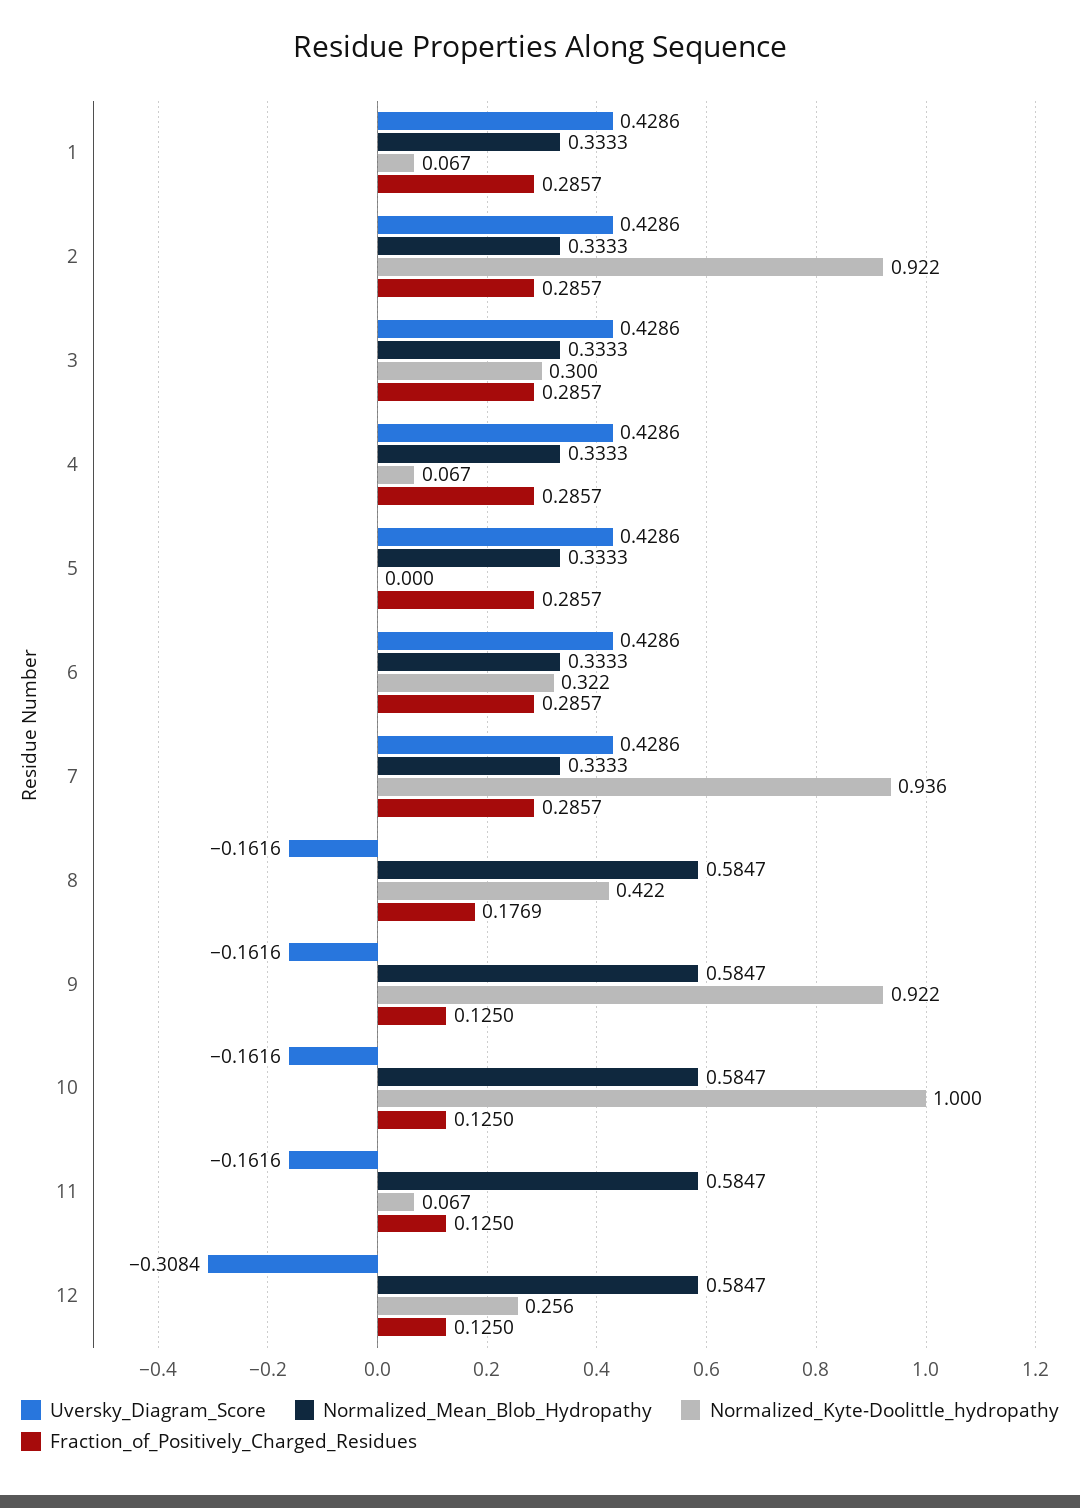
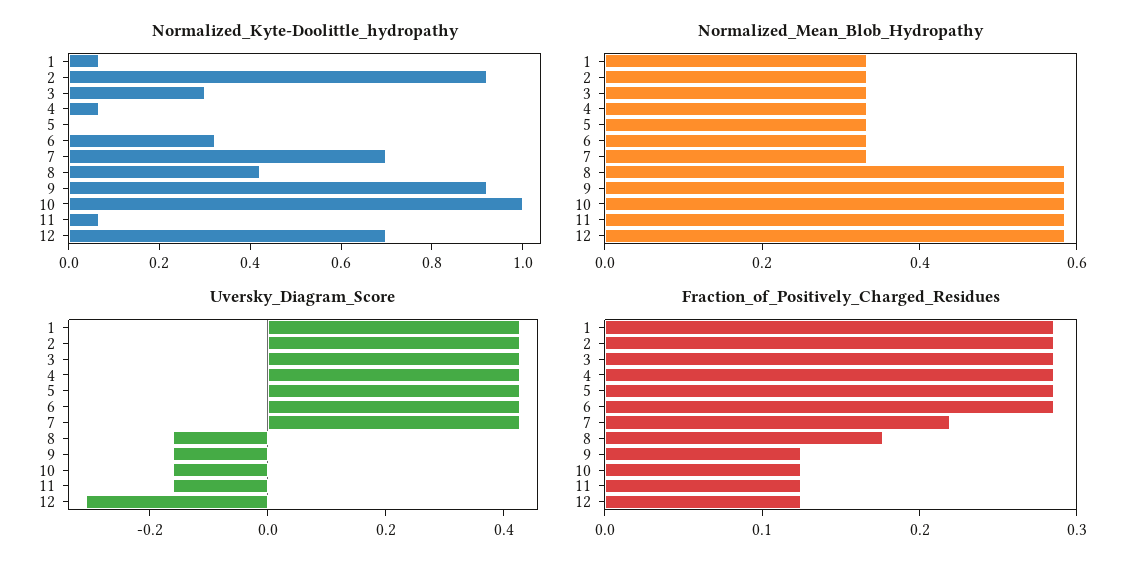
Normalized_Kyte-Doolittle_hydropathy, 7: 0.936 -> 0.7
Fraction_of_Positively_Charged_Residues, 7: 0.2857 -> 0.22
Normalized_Kyte-Doolittle_hydropathy, 12: 0.256 -> 0.7

